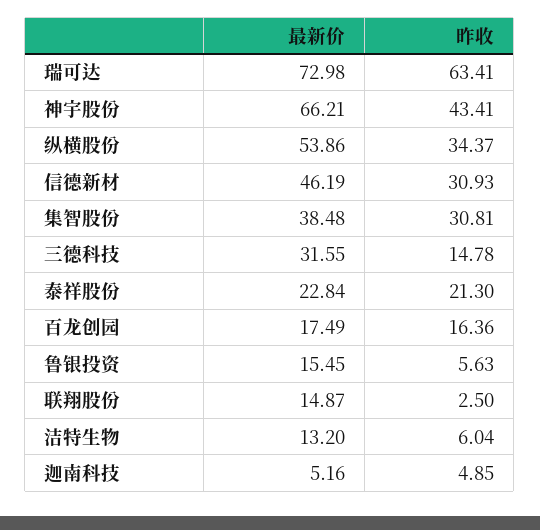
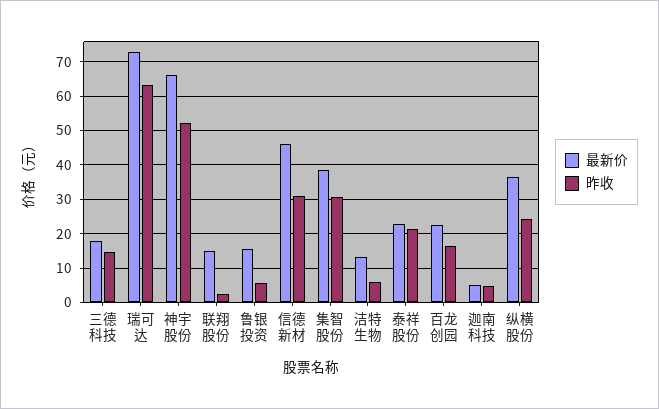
昨收, 神宇股份: 43.41 -> 52
最新价, 纵横股份: 53.86 -> 36
昨收, 纵横股份: 34.37 -> 24
最新价, 三德科技: 31.55 -> 18
最新价, 百龙创园: 17.49 -> 22

